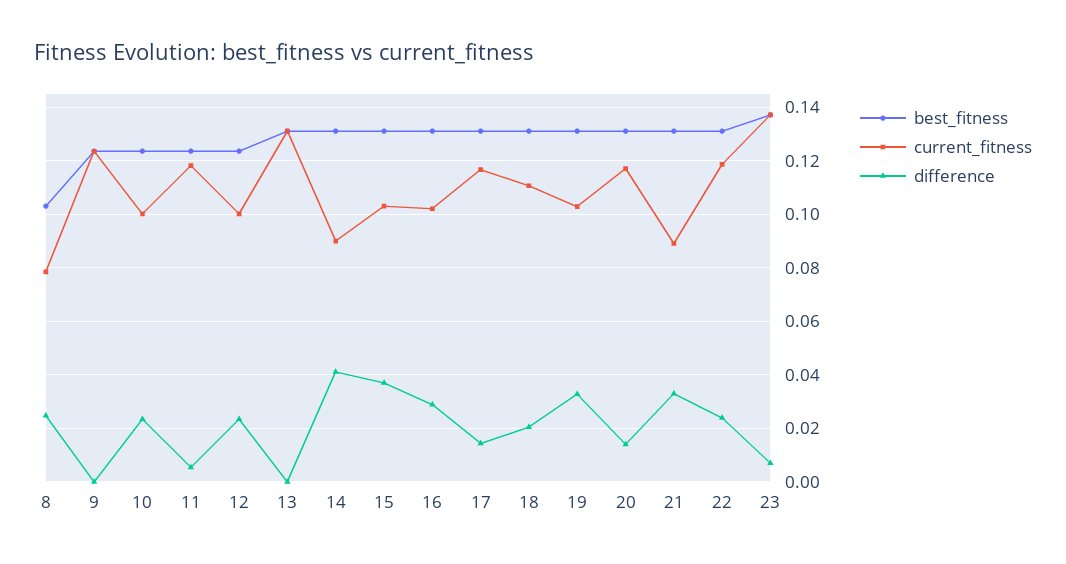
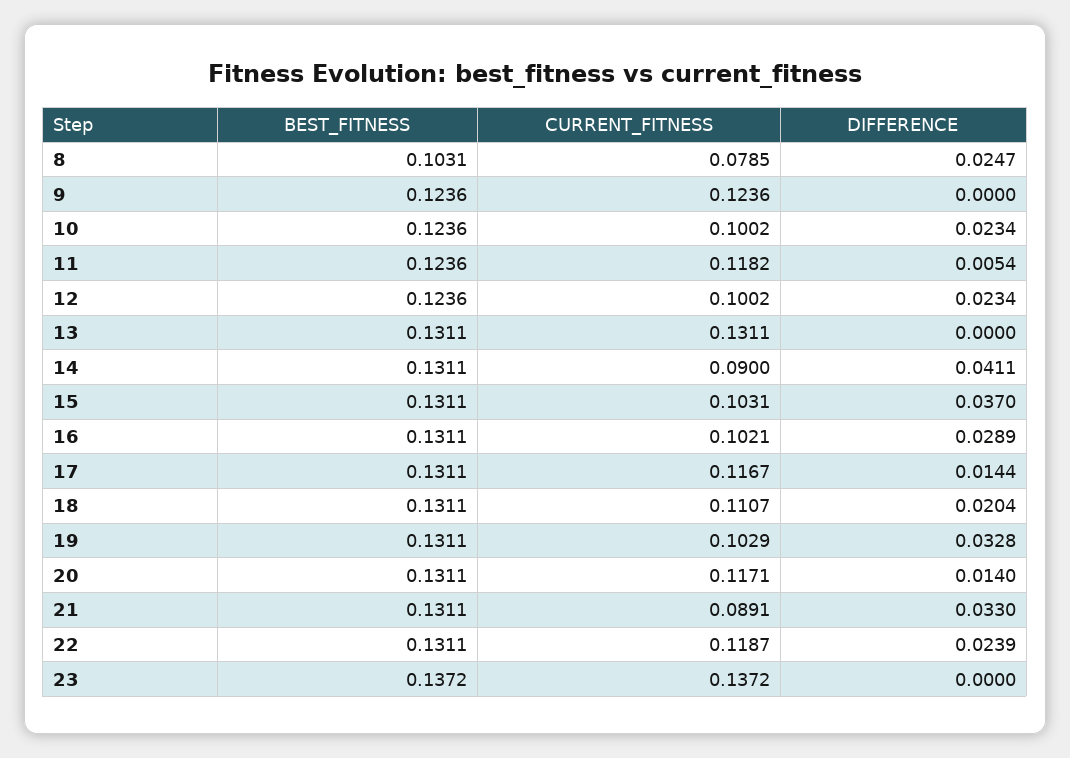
difference, 23: 0.0075 -> 0

